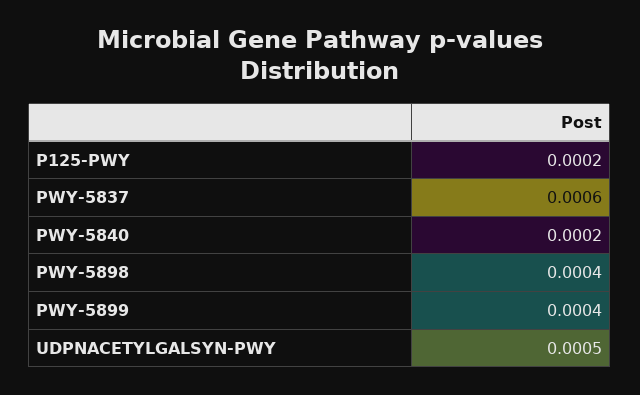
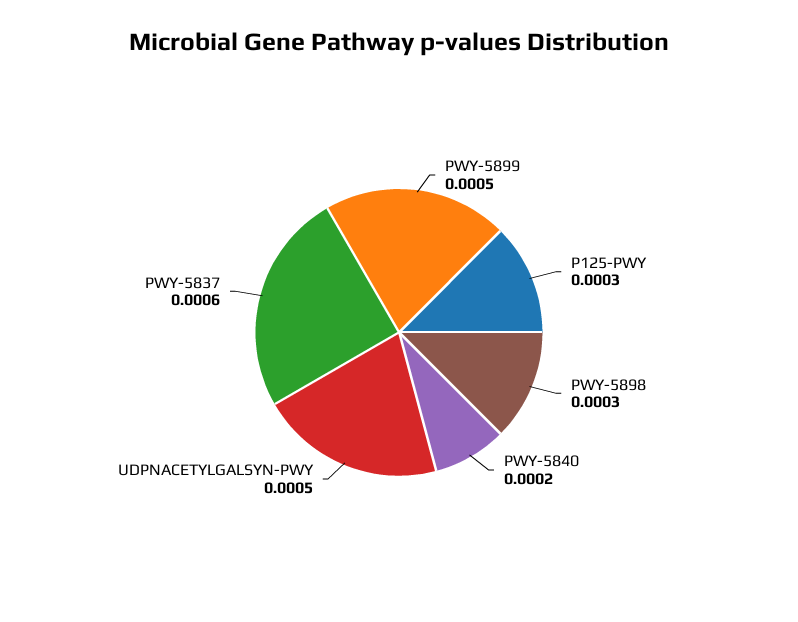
P125-PWY: 0.0002 -> 0.0003
PWY-5898: 0.0004 -> 0.0003
PWY-5899: 0.0004 -> 0.0005

